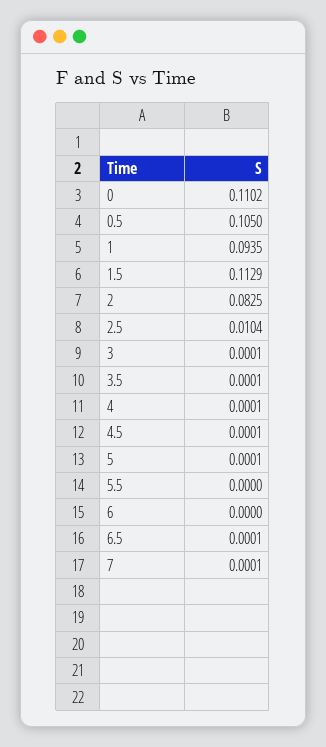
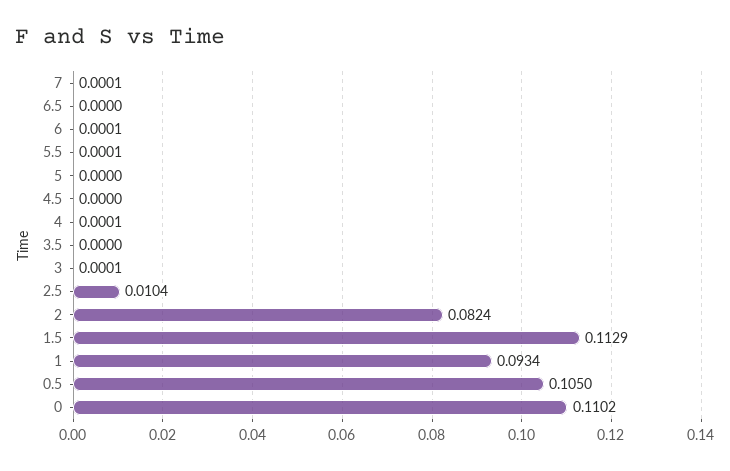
1: 0.0935 -> 0.0934
2: 0.0825 -> 0.0824
3.5: 0.0001 -> 0
4.5: 0.0001 -> 0
5: 0.0001 -> 0
5.5: 0 -> 0.0001
6: 0 -> 0.0001
6.5: 0.0001 -> 0

